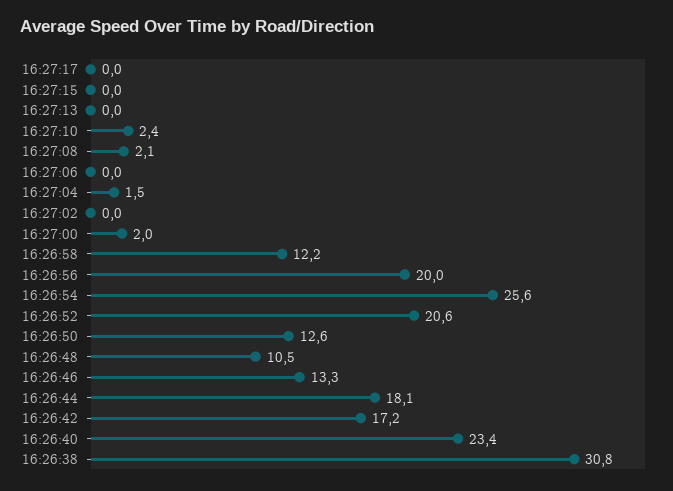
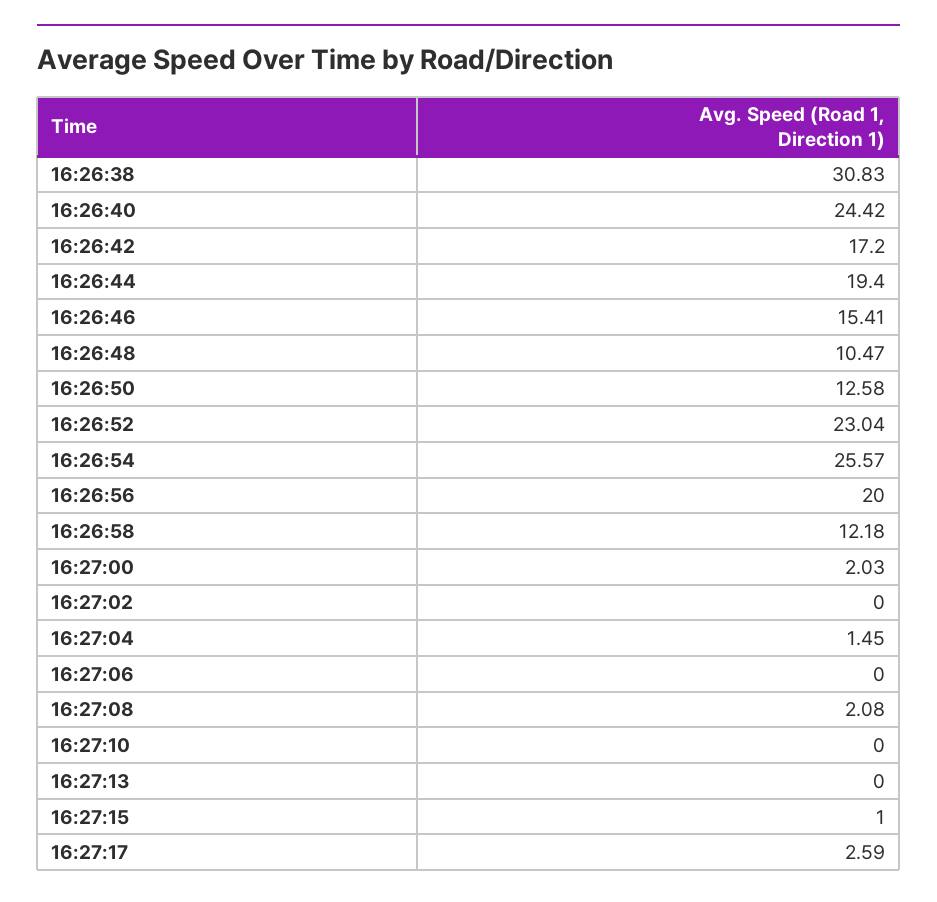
16:27:17: 0 -> 2.59
16:27:15: 0 -> 1
16:27:10: 2.4 -> 0
16:26:52: 20.6 -> 23.04
16:26:46: 13.3 -> 15.41
16:26:44: 18.1 -> 19.4
16:26:40: 23.4 -> 24.42

